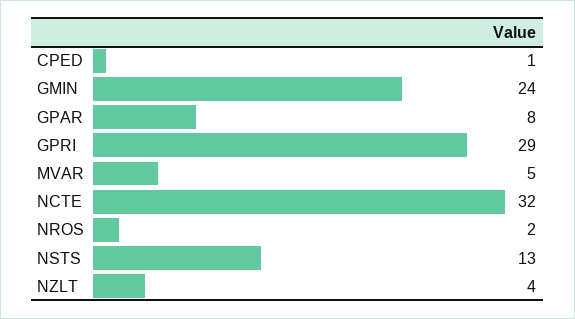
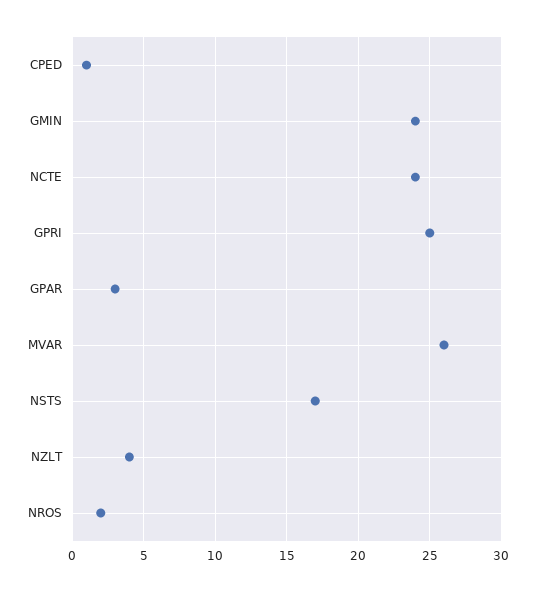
GPAR: 8 -> 3
GPRI: 29 -> 25
MVAR: 5 -> 26
NCTE: 32 -> 24
NSTS: 13 -> 17

